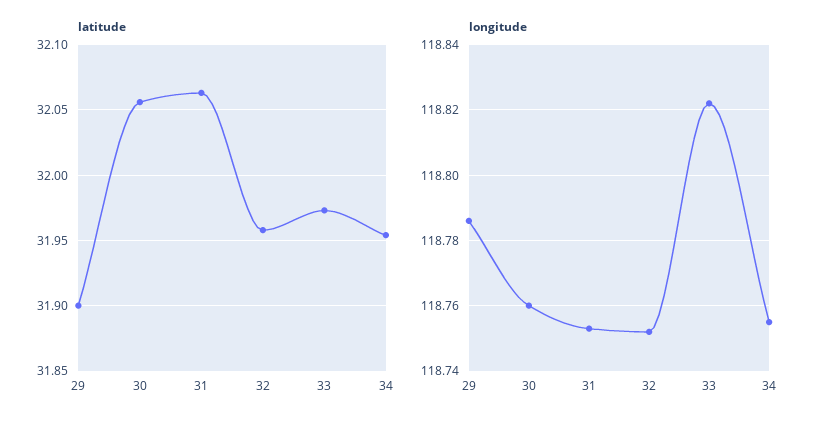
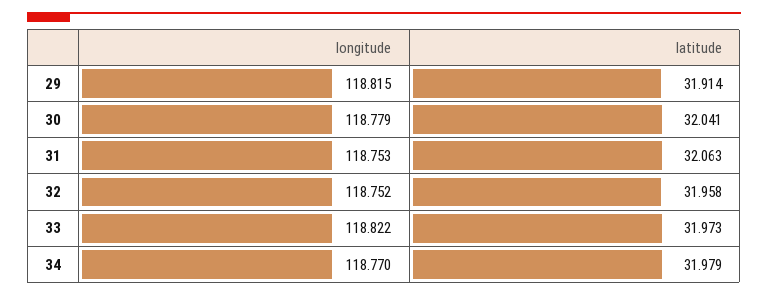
latitude, 29: 31.9 -> 31.914
latitude, 30: 32.055 -> 32.041
latitude, 34: 31.955 -> 31.979
longitude, 29: 118.785 -> 118.815
longitude, 30: 118.76 -> 118.779
longitude, 34: 118.755 -> 118.77

